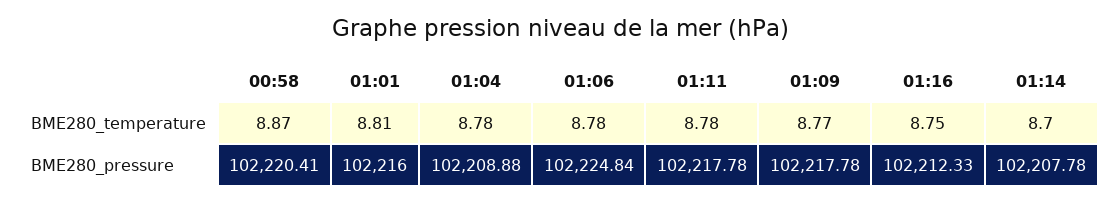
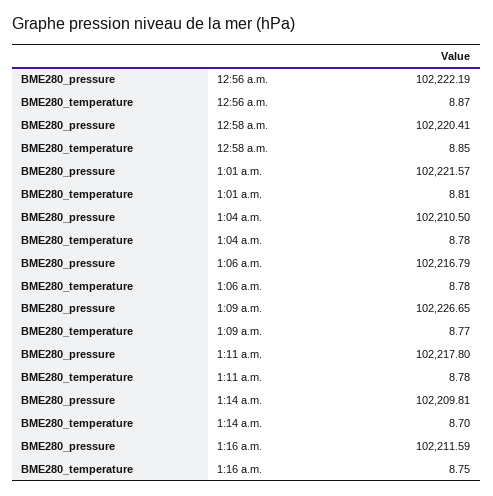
00:58, BME280_temperature: 8.87 -> 8.85
01:01, BME280_pressure: 102216 -> 102221.57
01:04, BME280_pressure: 102208.88 -> 102210.5
01:06, BME280_pressure: 102224.84 -> 102216.79
01:11, BME280_pressure: 102217.78 -> 102217.8
01:09, BME280_pressure: 102217.78 -> 102226.65
01:16, BME280_pressure: 102212.33 -> 102211.59
01:14, BME280_pressure: 102207.78 -> 102209.81
12:56 a.m., BME280_pressure: none -> 102222.19
12:56 a.m., BME280_temperature: none -> 8.87

